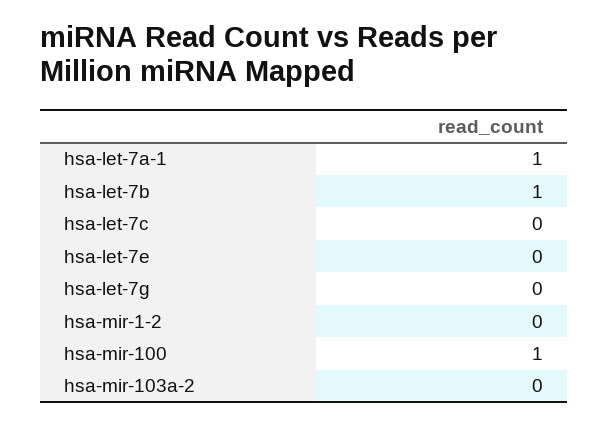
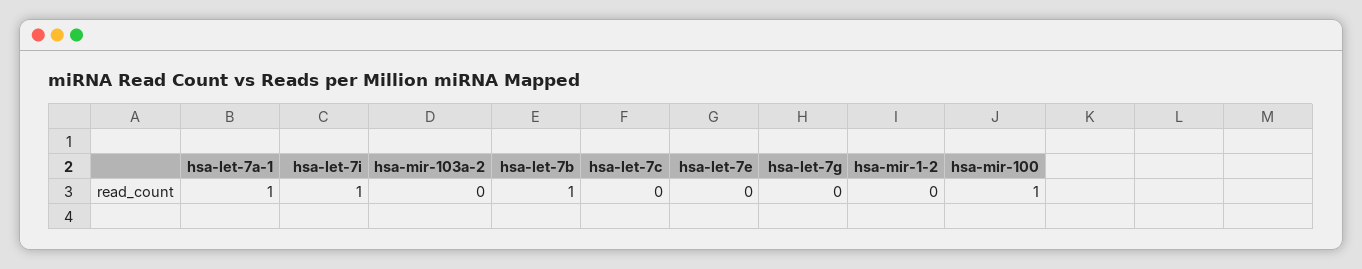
hsa-let-7i: none -> 1

